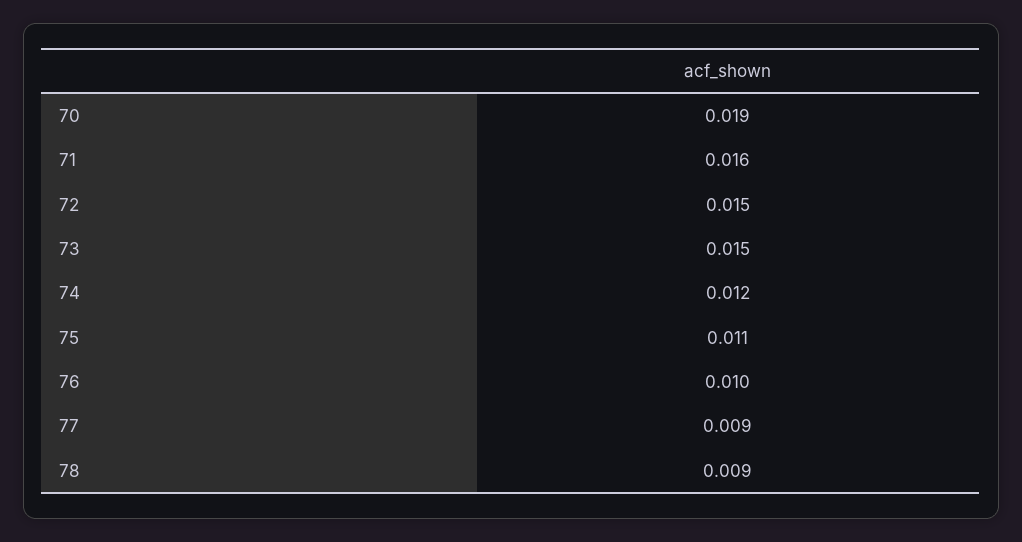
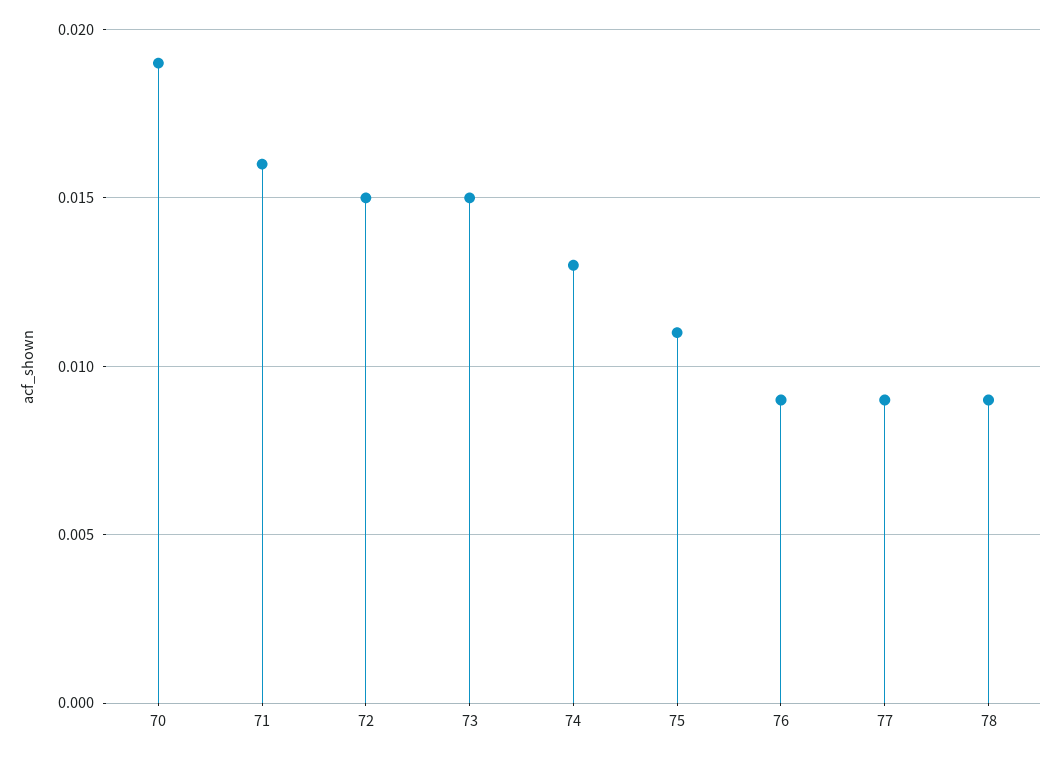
74: 0.012 -> 0.013
76: 0.01 -> 0.009

